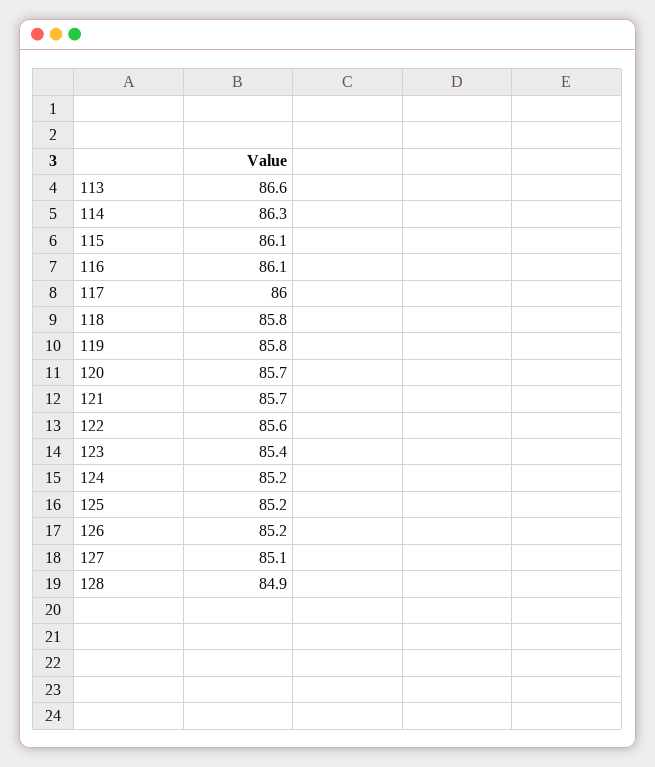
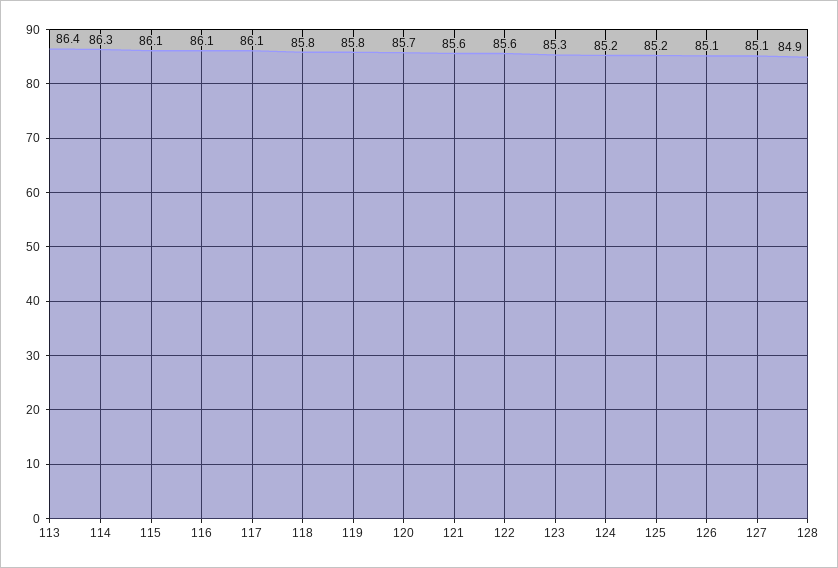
113: 86.6 -> 86.4
117: 86 -> 86.1
121: 85.7 -> 85.6
123: 85.4 -> 85.3
126: 85.2 -> 85.1

